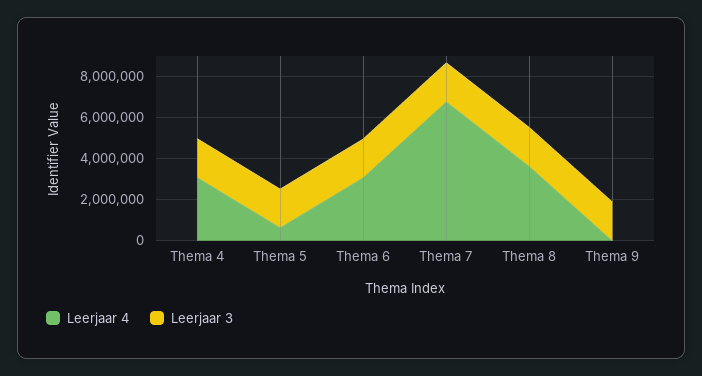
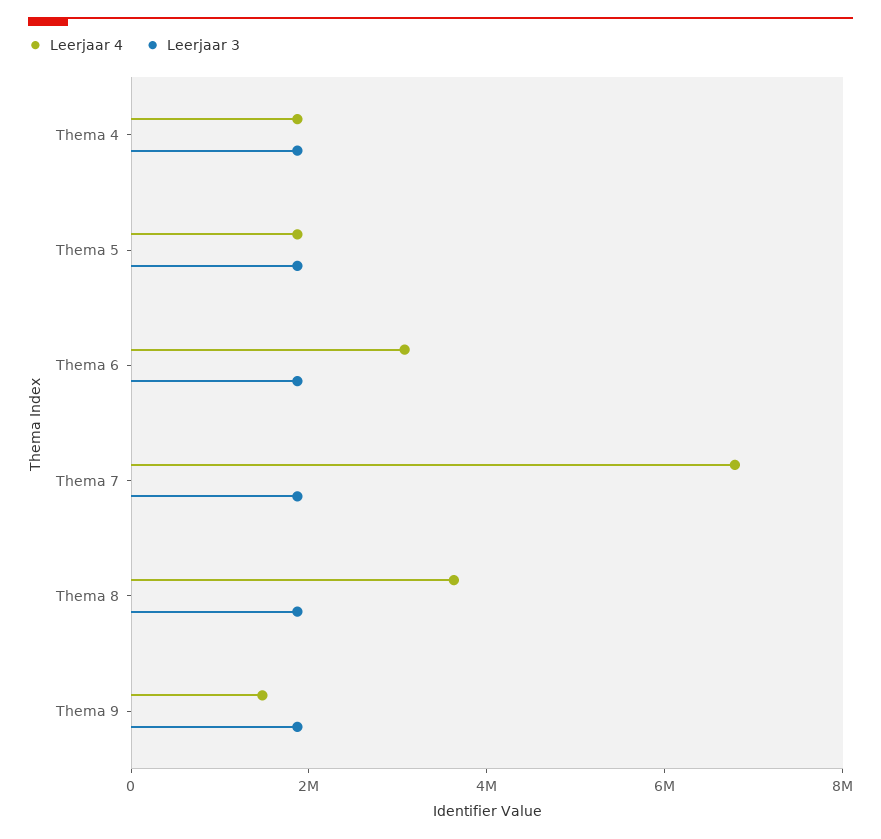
Leerjaar 4, Thema 4: 3000000 -> 2000000
Leerjaar 4, Thema 5: 500000 -> 2000000
Leerjaar 4, Thema 9: 0 -> 1500000

